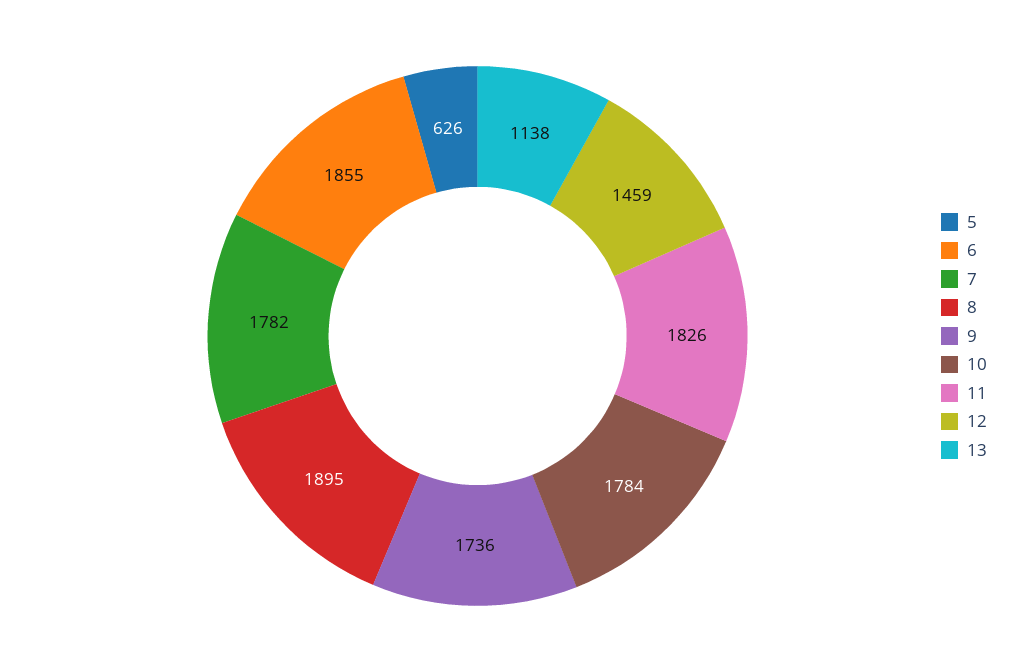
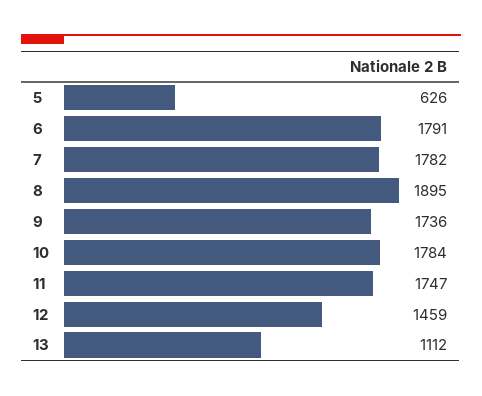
6: 1855 -> 1791
11: 1826 -> 1747
13: 1138 -> 1112

